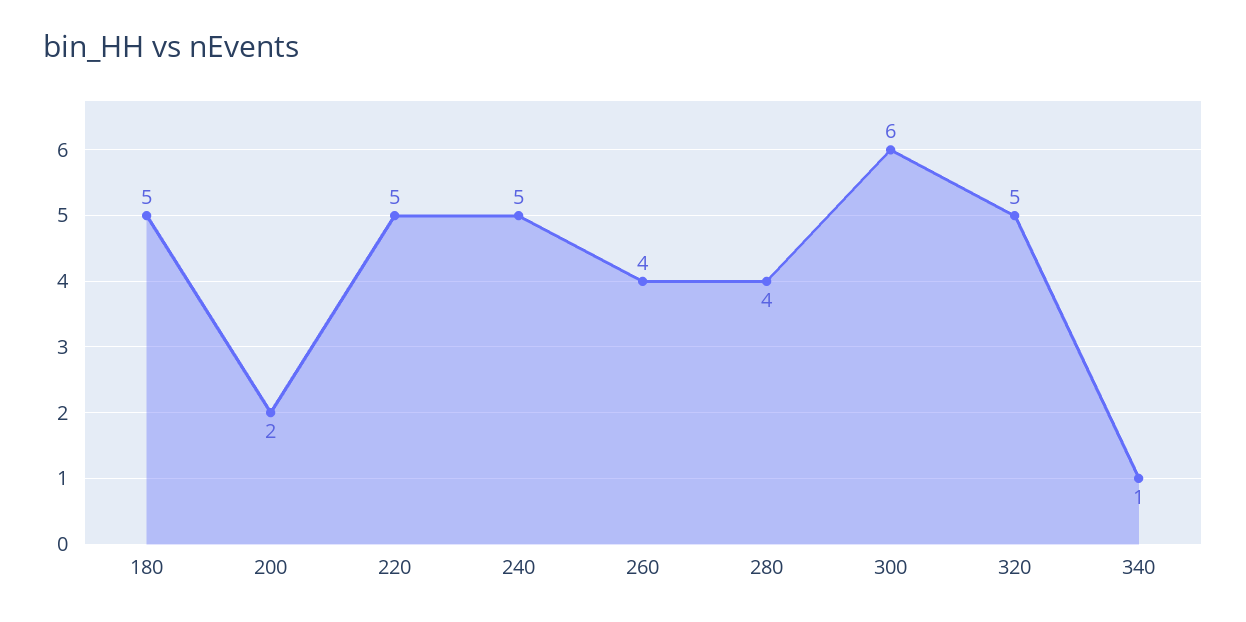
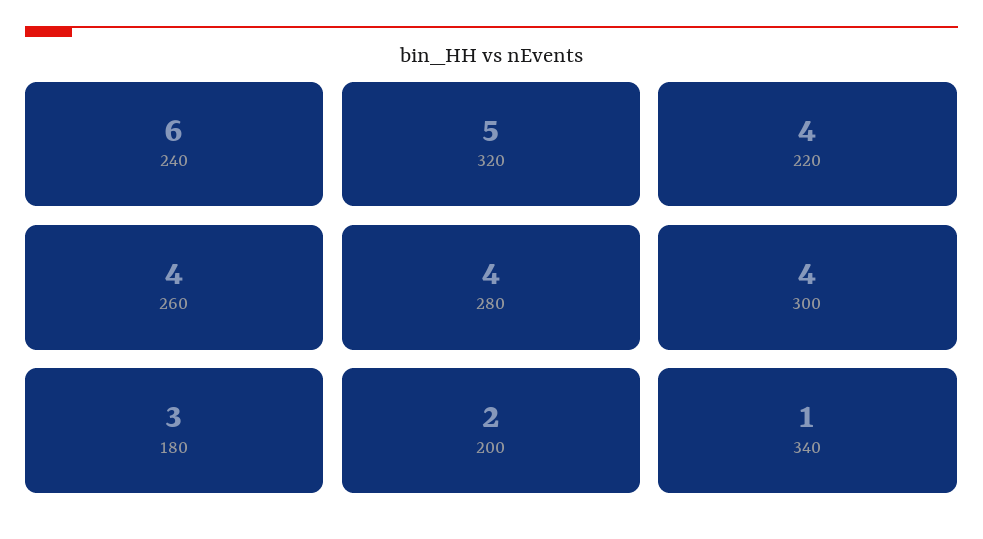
180: 5 -> 3
220: 5 -> 4
240: 5 -> 6
300: 6 -> 4

